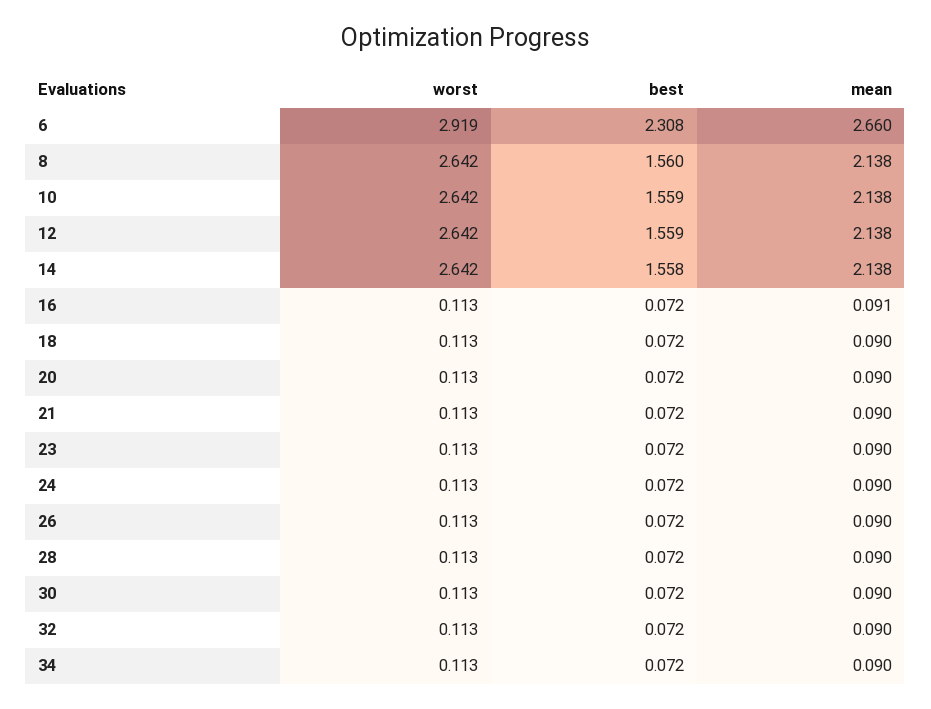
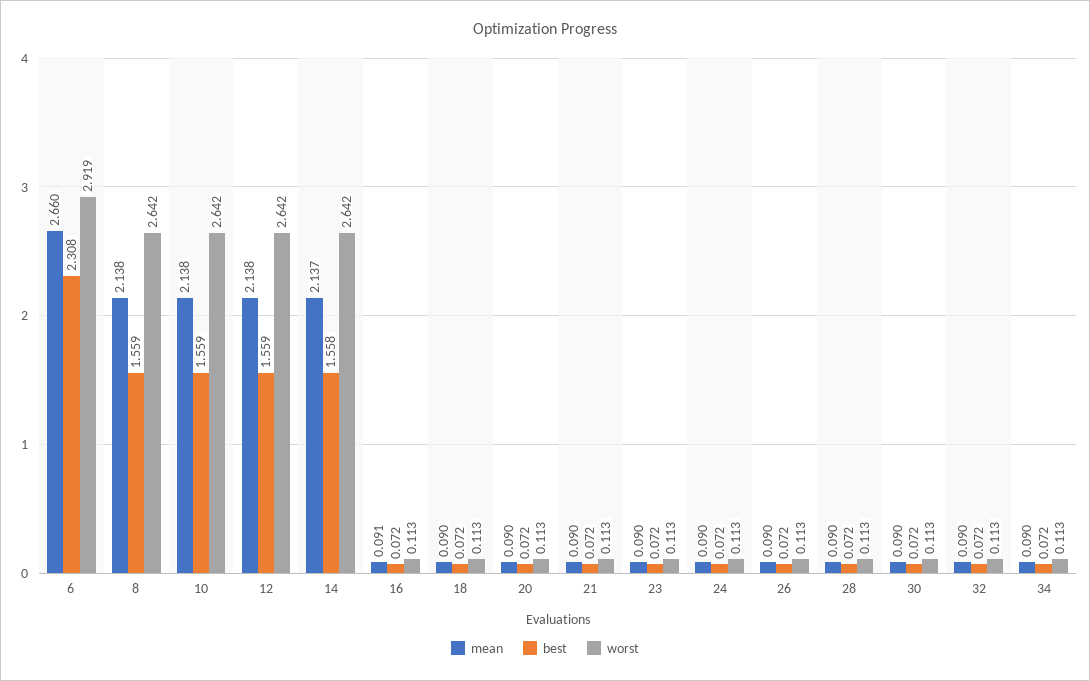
best, 8: 1.56 -> 1.559
mean, 14: 2.138 -> 2.137

